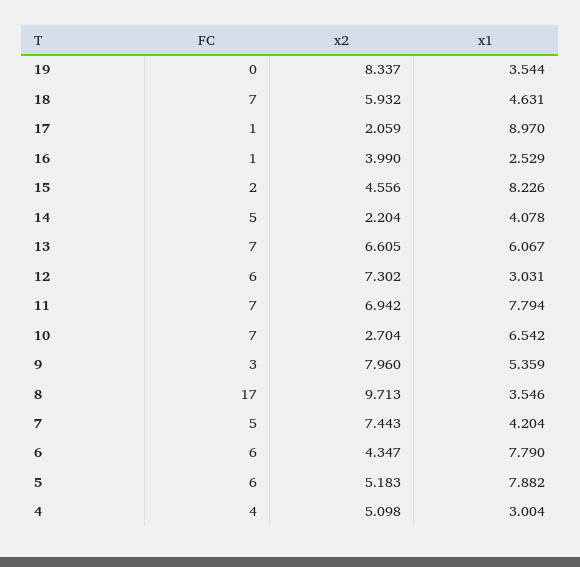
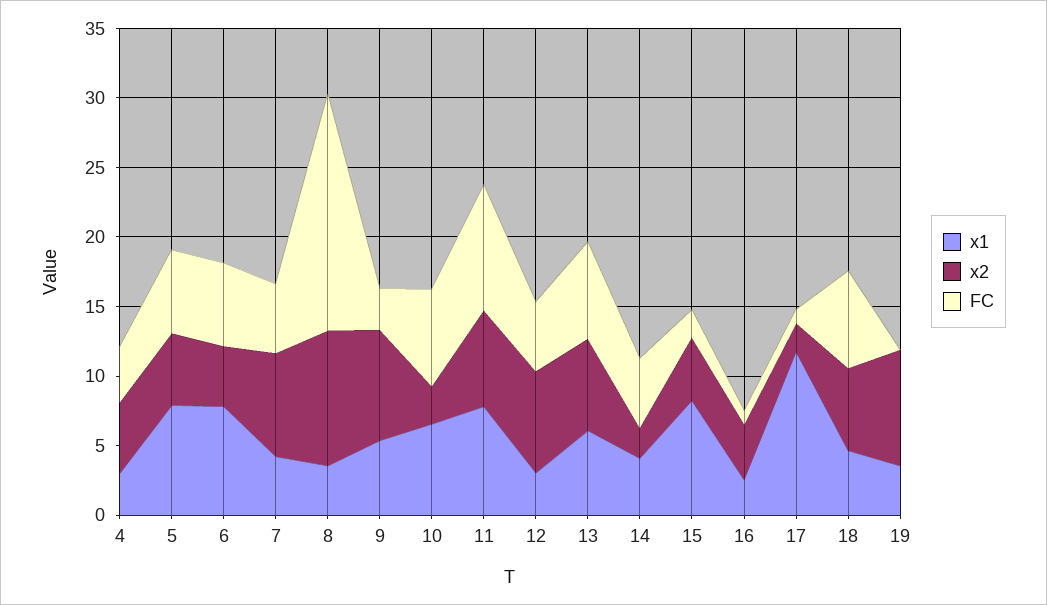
x1, 17: 8.97 -> 12
FC, 12: 6 -> 5
FC, 11: 7 -> 9

